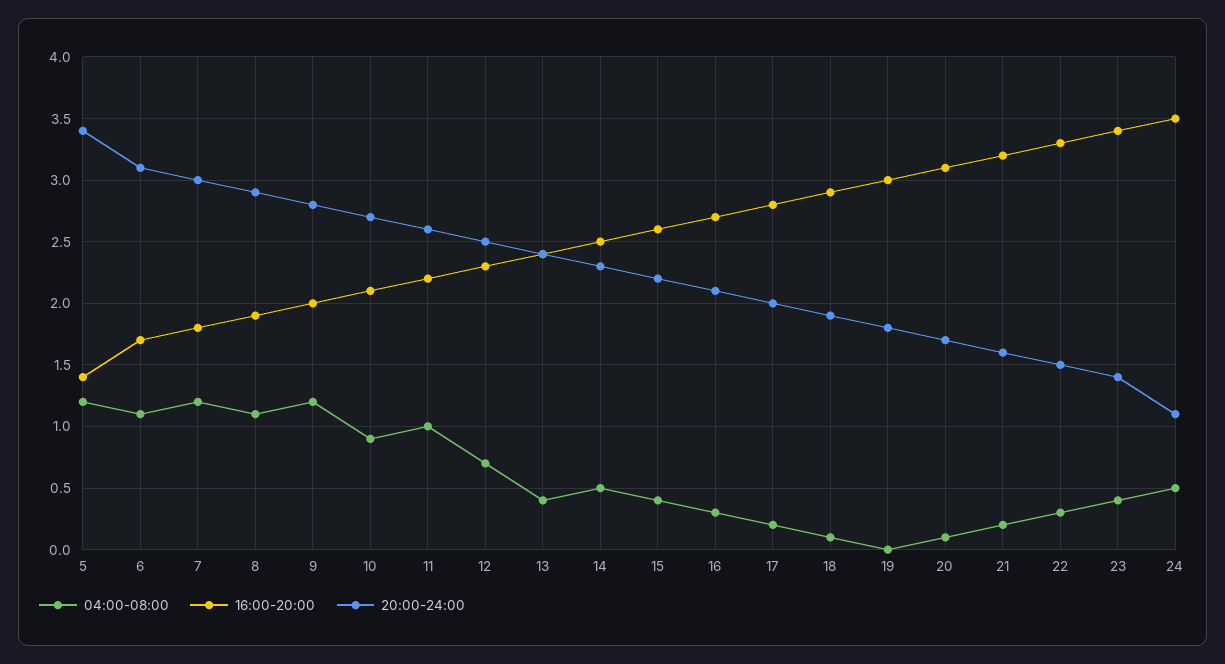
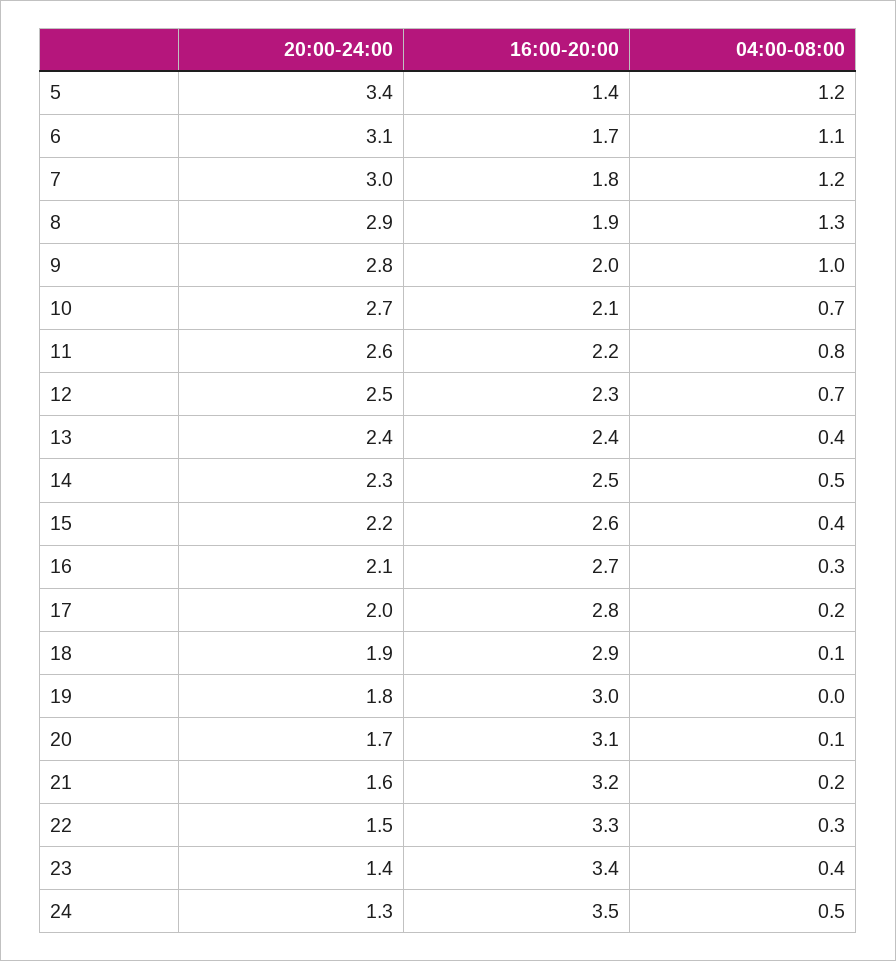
04:00-08:00, 8: 1.1 -> 1.3
04:00-08:00, 9: 1.2 -> 1
04:00-08:00, 10: 0.9 -> 0.7
04:00-08:00, 11: 1 -> 0.8
20:00-24:00, 24: 1.1 -> 1.3

